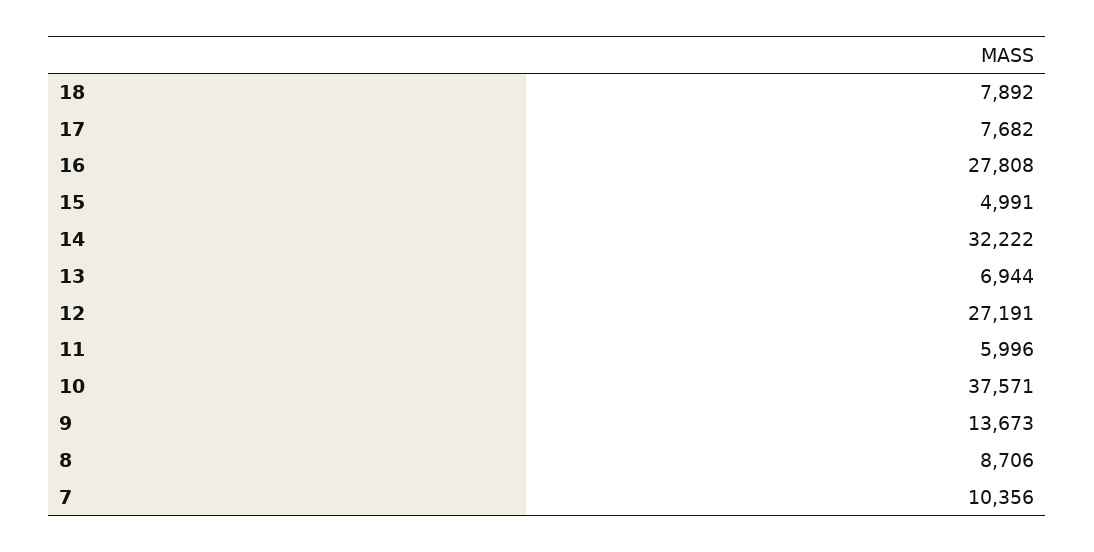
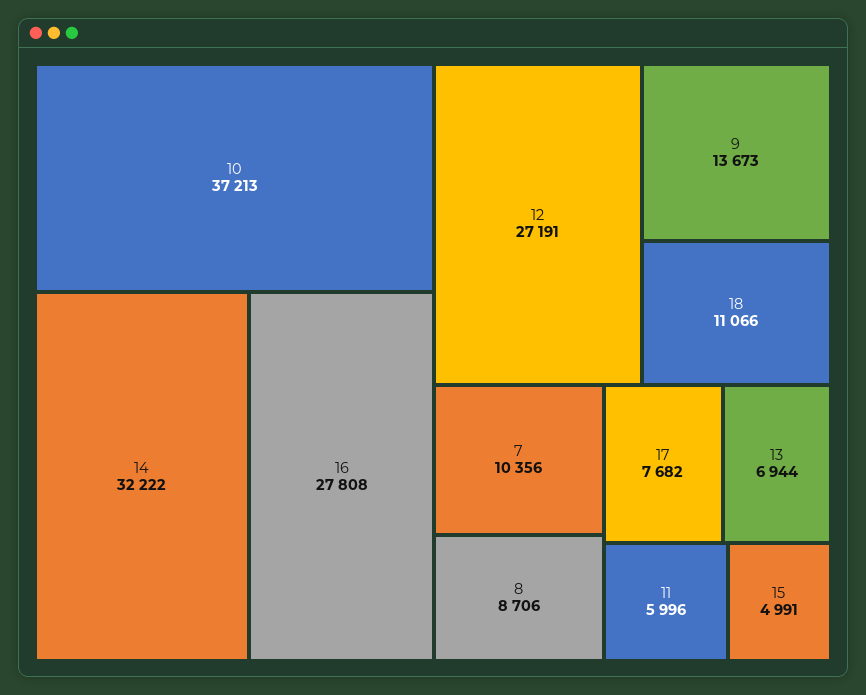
18: 7892 -> 11066
10: 37571 -> 37213

